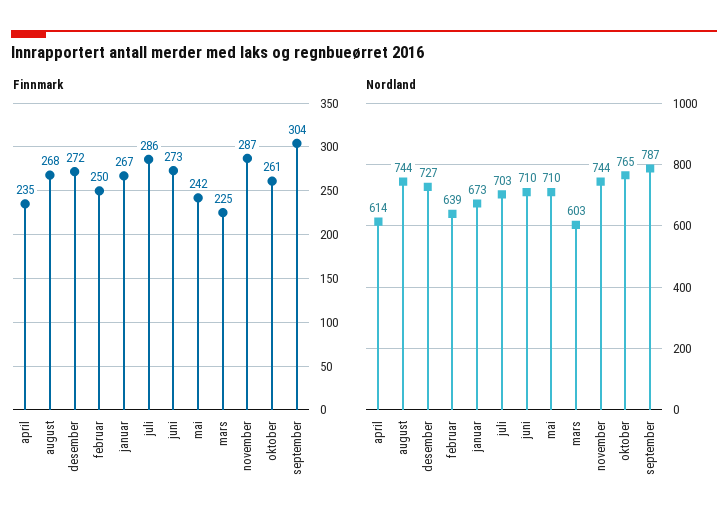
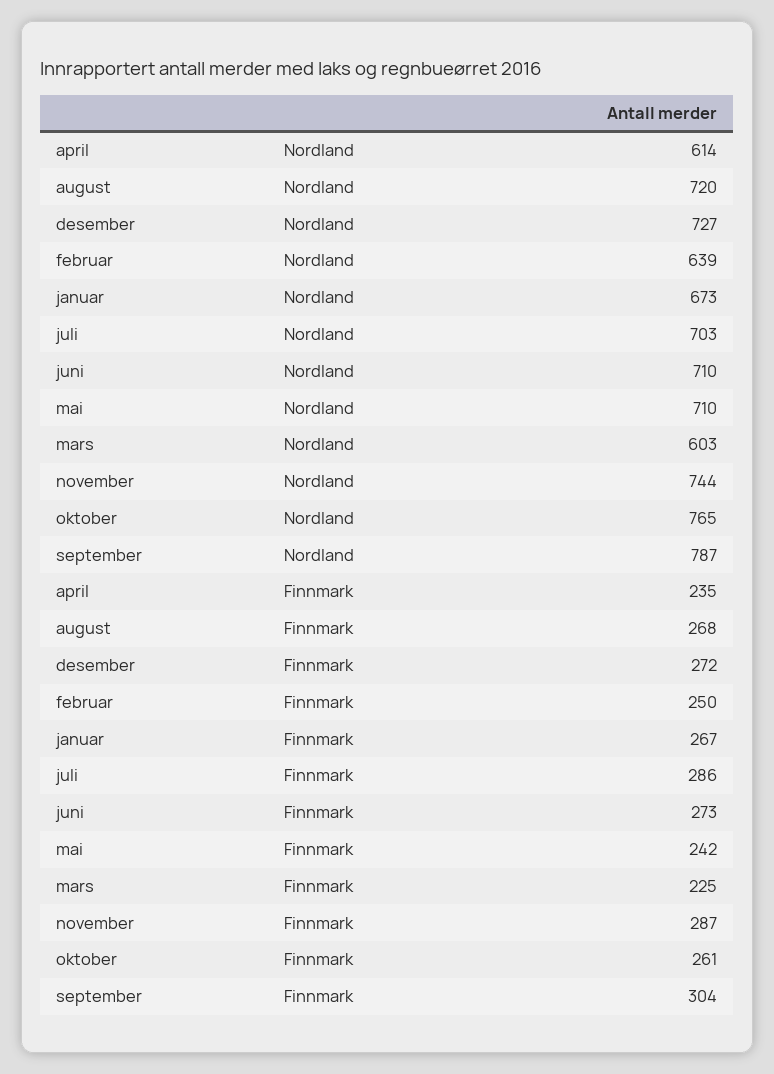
Nordland, august: 744 -> 720

